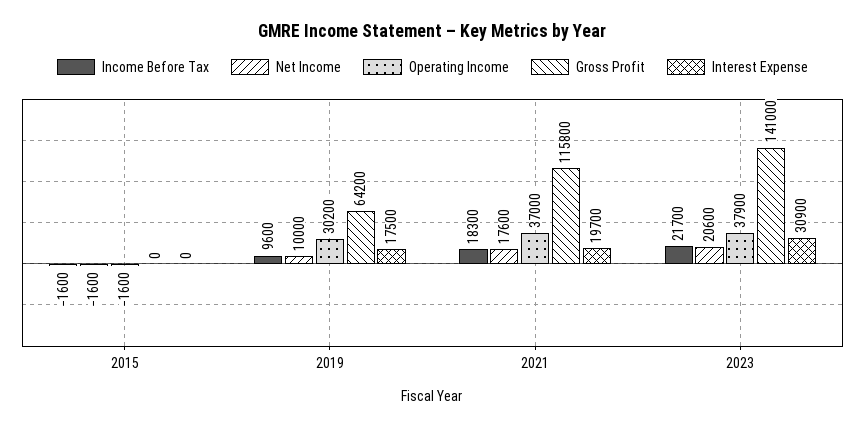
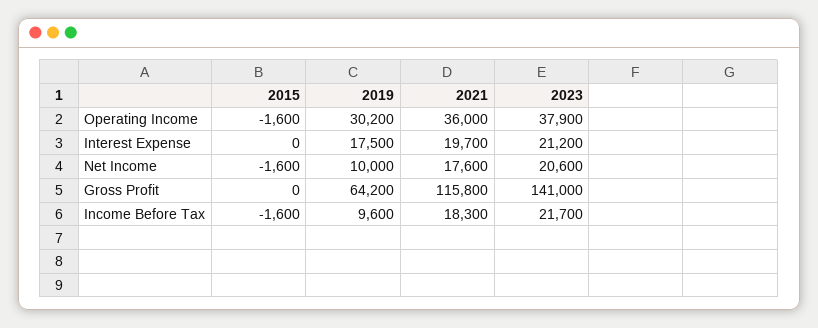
Operating Income, 2021: 37000 -> 36000
Interest Expense, 2023: 30900 -> 21200

